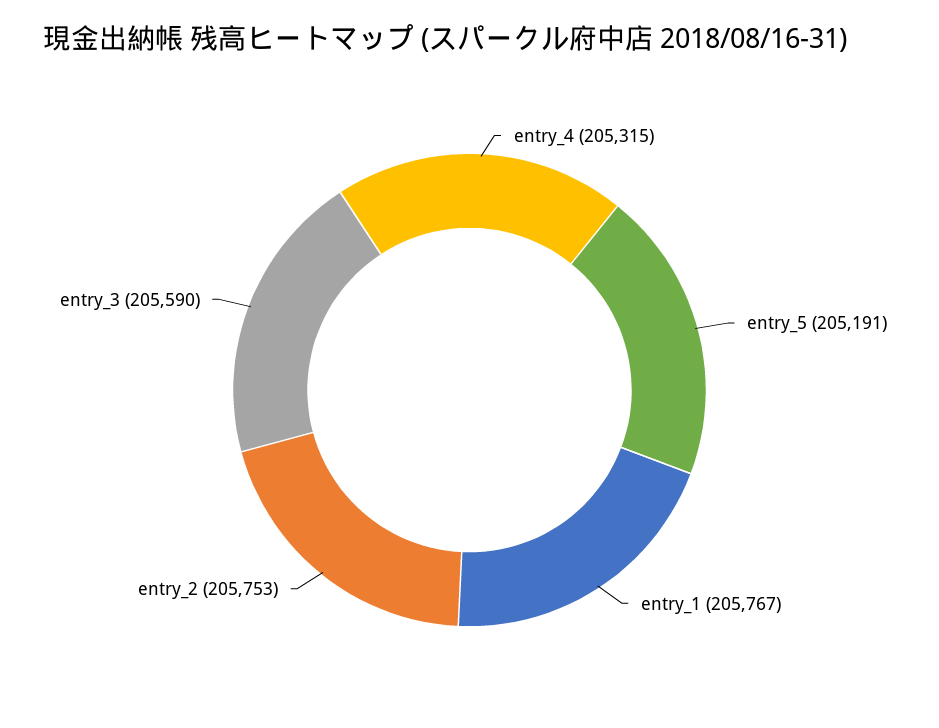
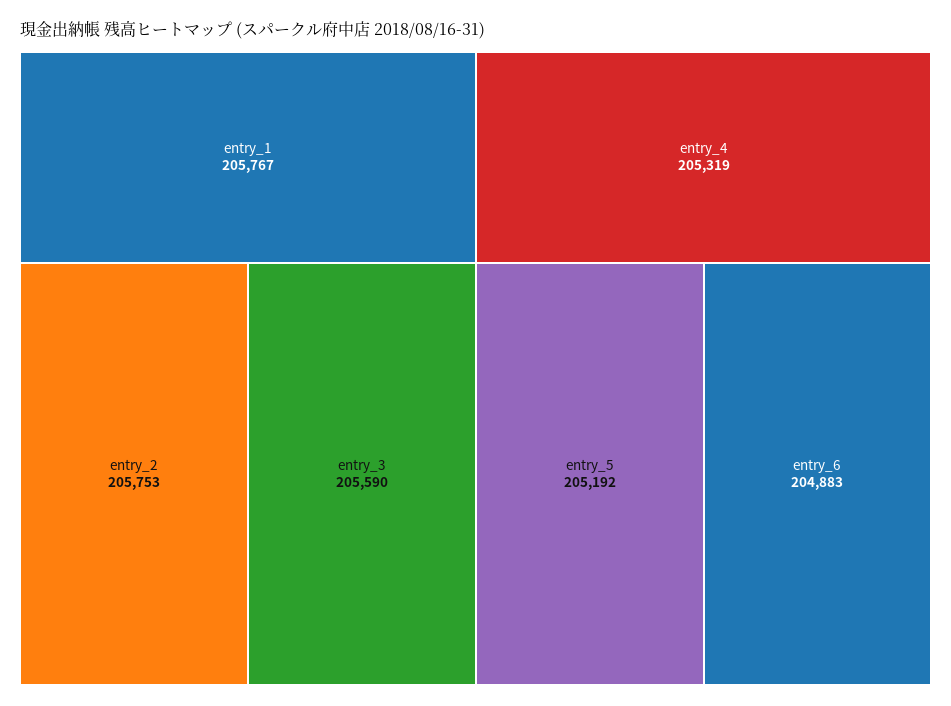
entry_4: 205315 -> 205319
entry_5: 205191 -> 205192
entry_6: none -> 204883

